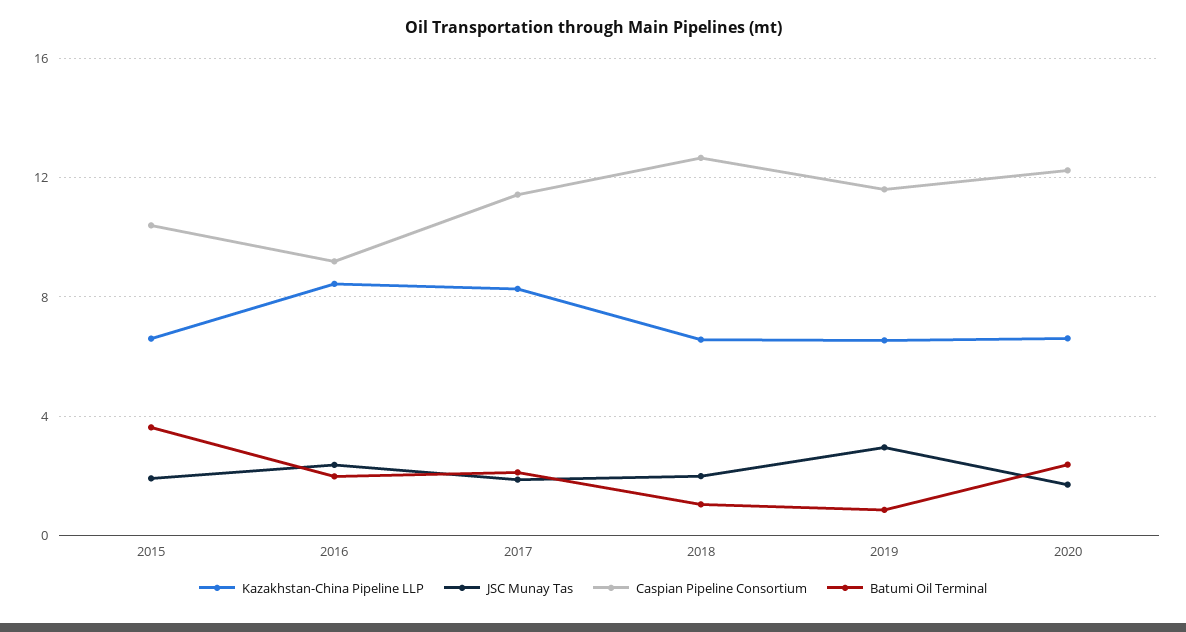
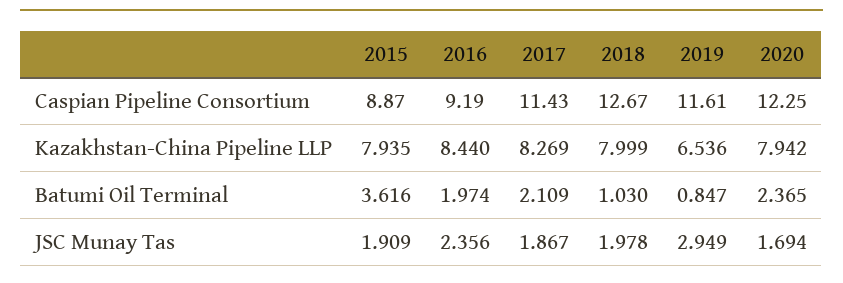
Kazakhstan-China Pipeline LLP, 2015: 6.5 -> 7.935
Caspian Pipeline Consortium, 2015: 10.5 -> 8.87
Kazakhstan-China Pipeline LLP, 2018: 6.5 -> 7.999
Kazakhstan-China Pipeline LLP, 2020: 6.5 -> 7.942

